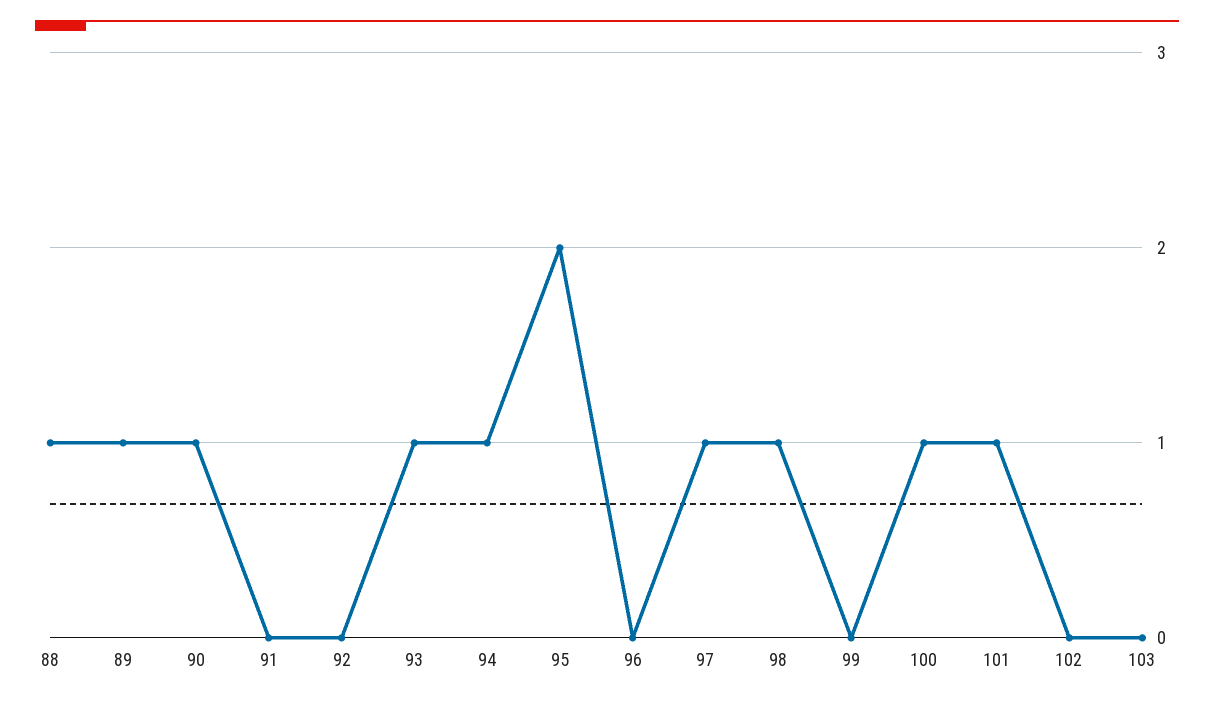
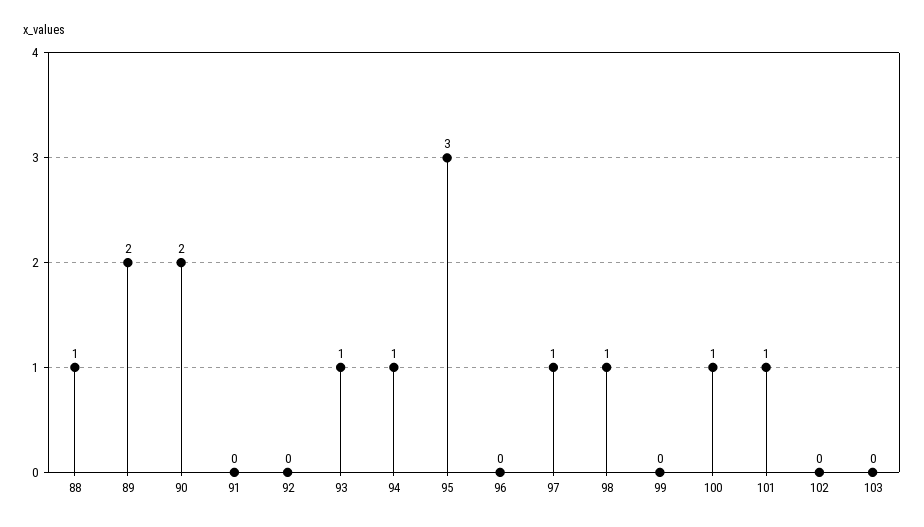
89: 1 -> 2
90: 1 -> 2
95: 2 -> 3

